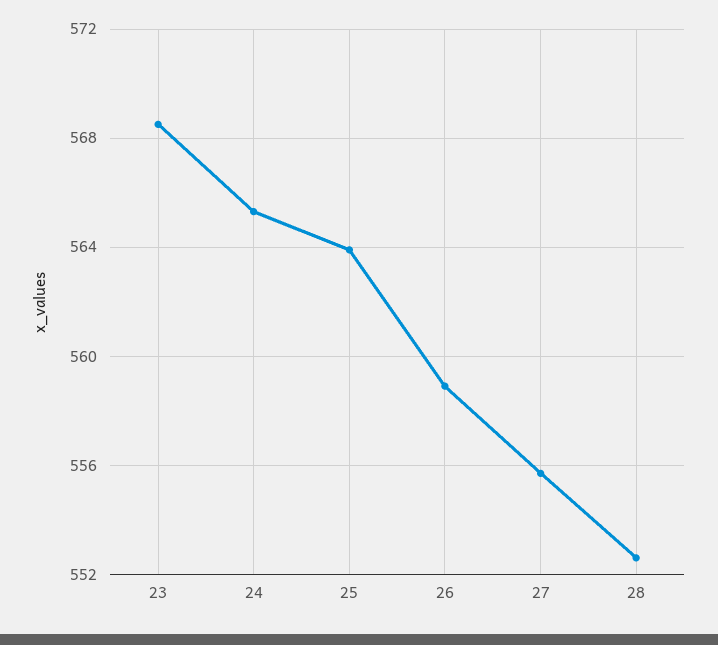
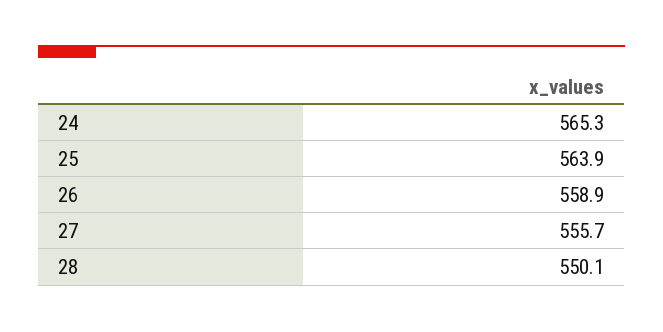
23: 568.5 -> none
28: 552.5 -> 550.1

